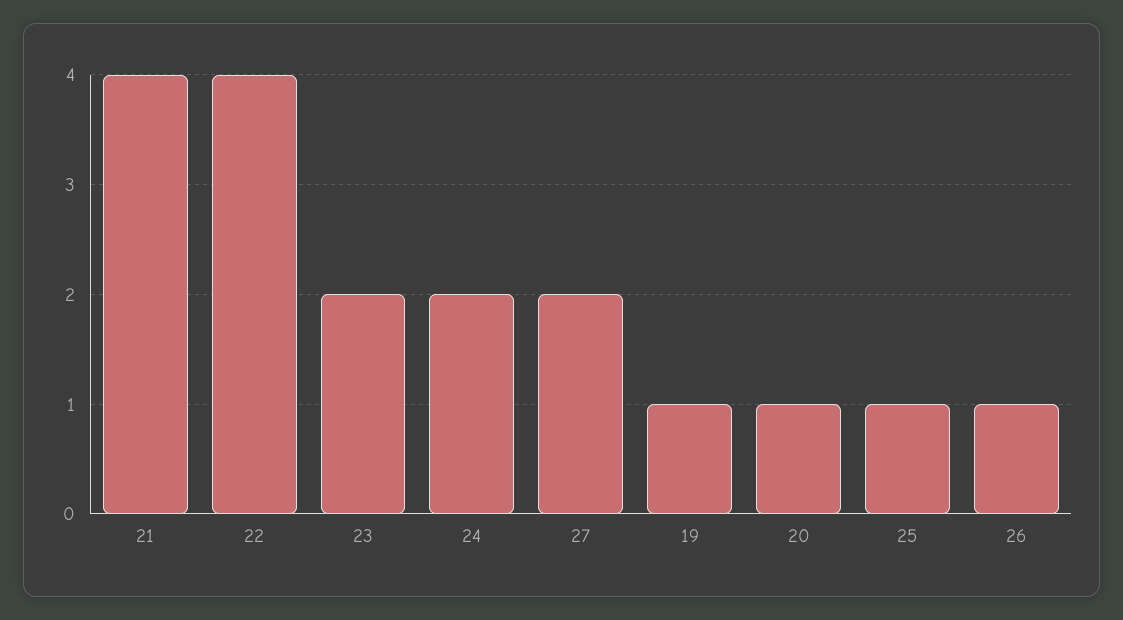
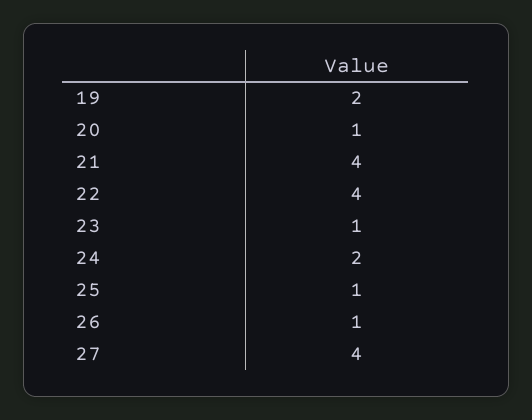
23: 2 -> 1
27: 2 -> 4
19: 1 -> 2

